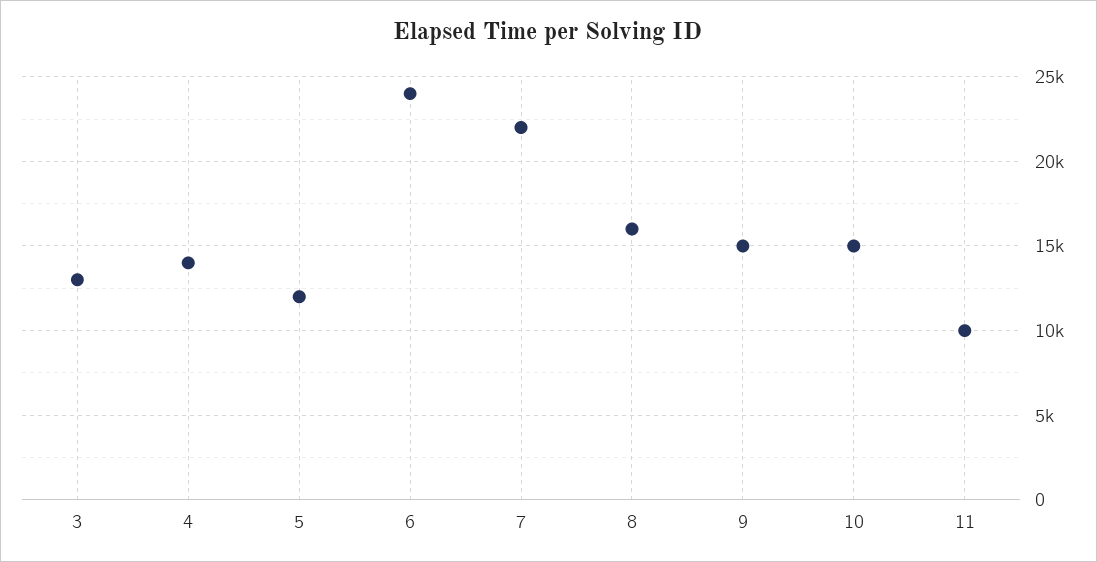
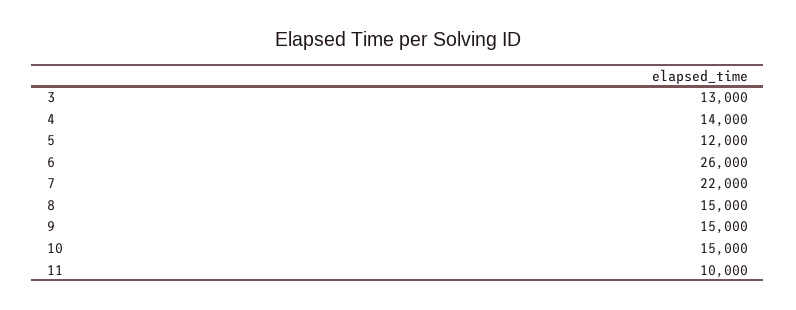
6: 24000 -> 26000
8: 16000 -> 15000

